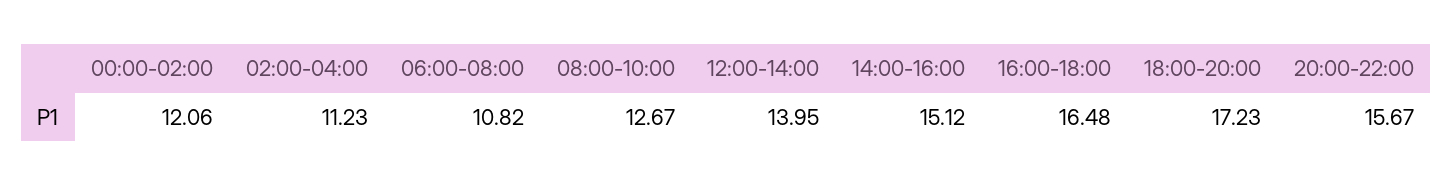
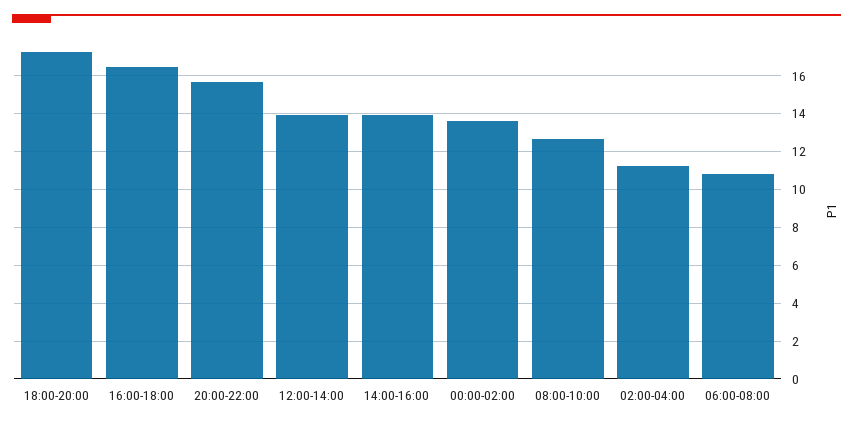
00:00-02:00: 12.06 -> 13.5
14:00-16:00: 15.12 -> 14

